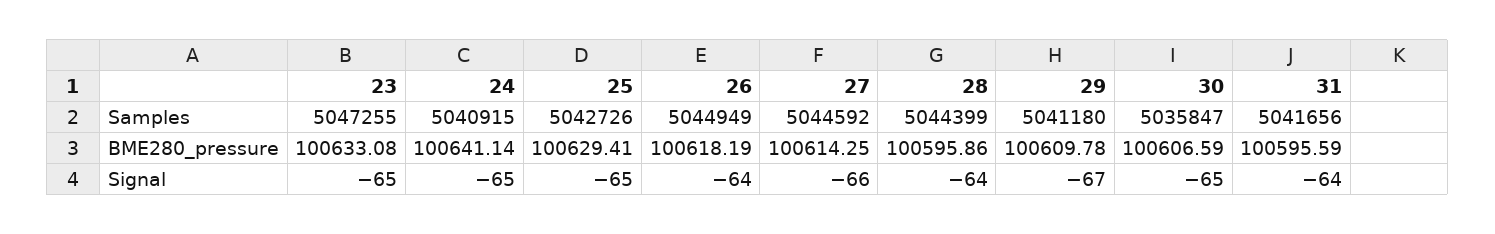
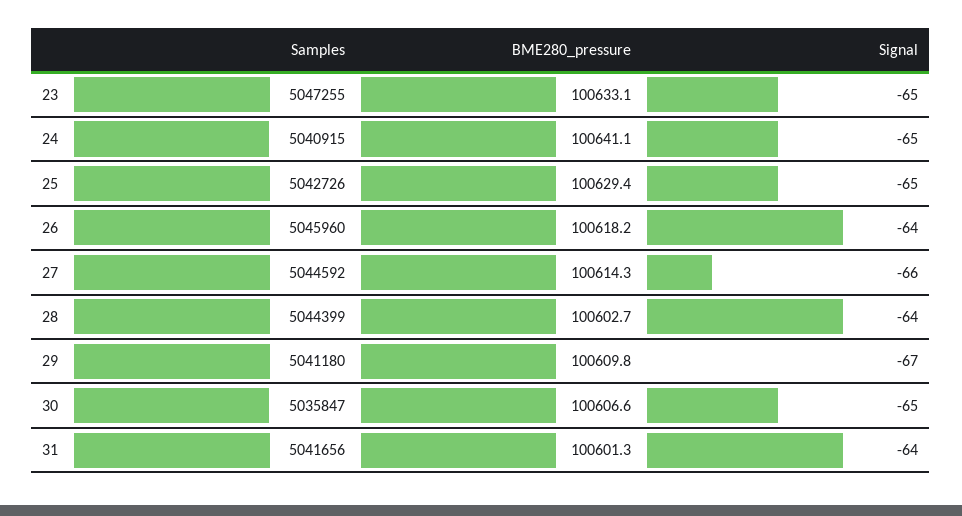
26, Samples: 5044949 -> 5045960
28, BME280_pressure: 100595.86 -> 100602.7
31, BME280_pressure: 100595.59 -> 100601.3

